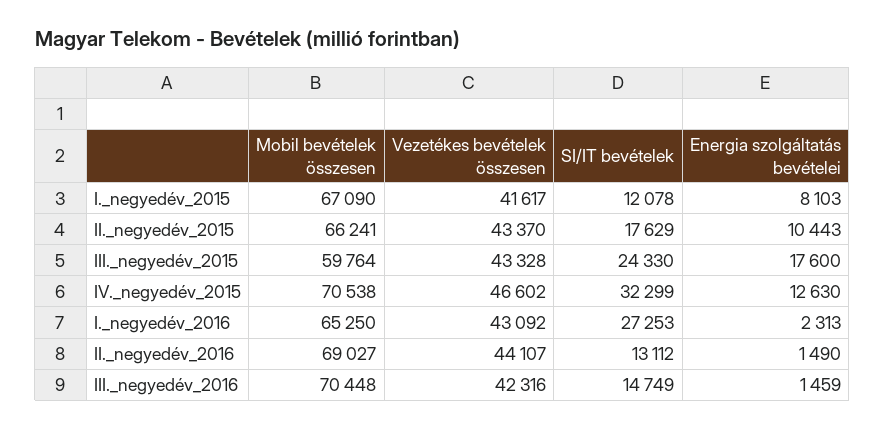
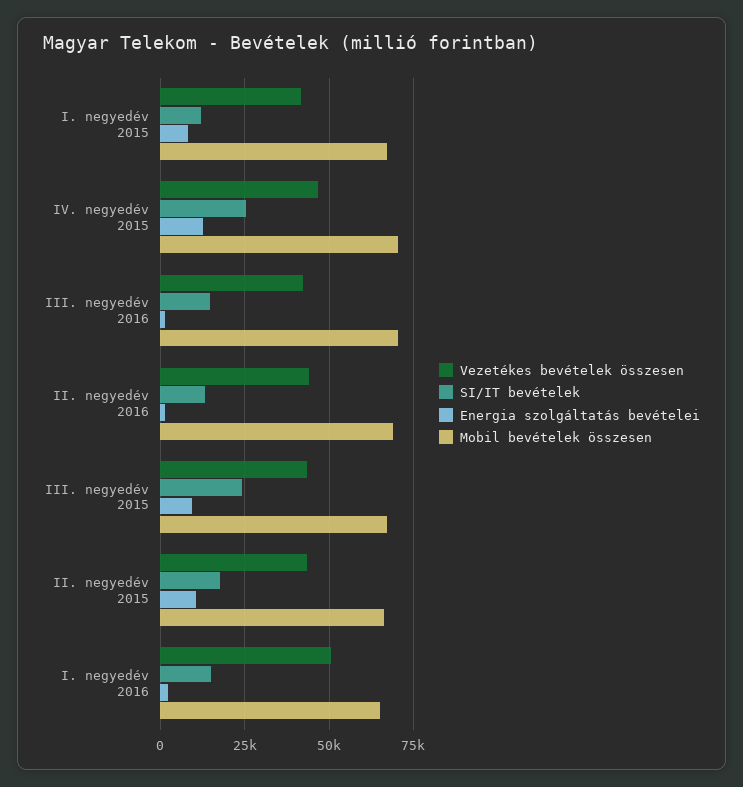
Mobil bevételek összesen, III._negyedév_2015: 59764 -> 67500
Energia szolgáltatás bevételei, III._negyedév_2015: 17600 -> 10000
SI/IT bevételek, IV._negyedév_2015: 32299 -> 25000
Vezetékes bevételek összesen, I._negyedév_2016: 43092 -> 50000
SI/IT bevételek, I._negyedév_2016: 27253 -> 15000

